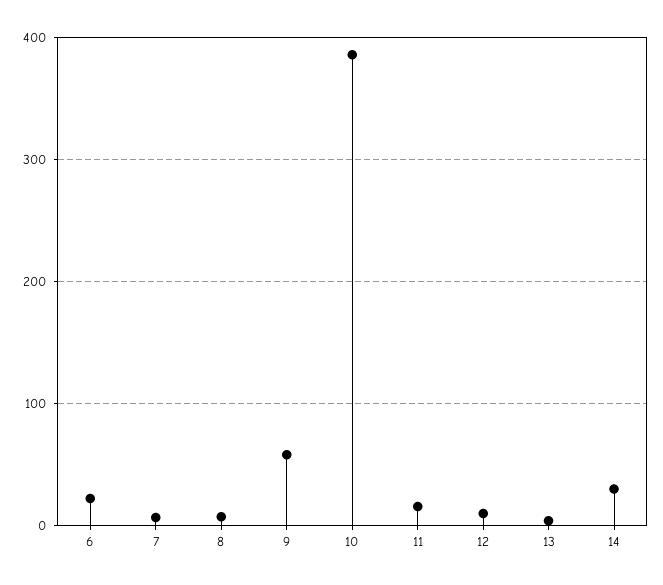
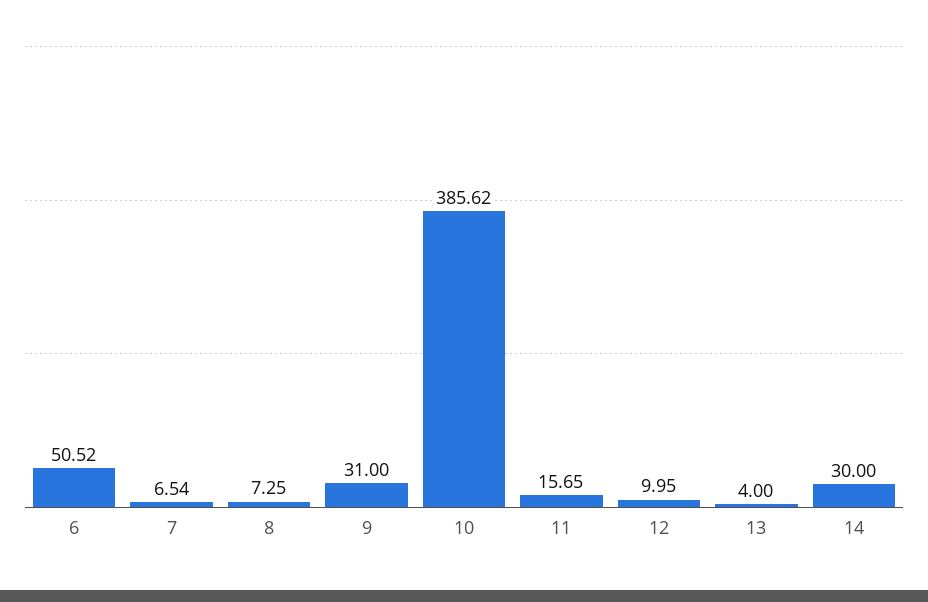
6: 20 -> 50.52
9: 60 -> 31

